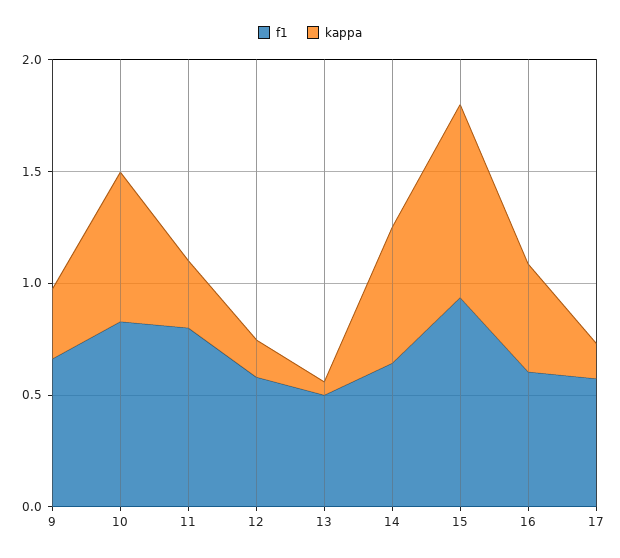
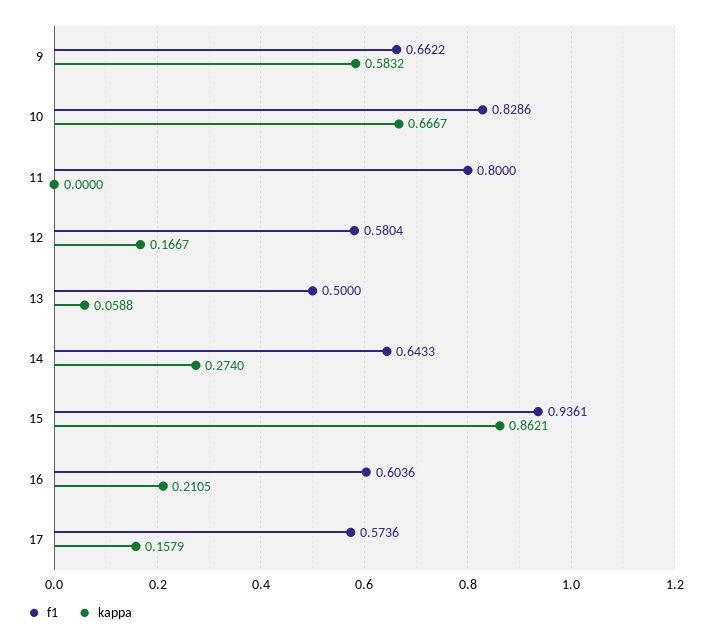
kappa, 9: 0.3 -> 0.5832
kappa, 11: 0.3 -> 0
kappa, 14: 0.6 -> 0.274
kappa, 16: 0.5 -> 0.2105

